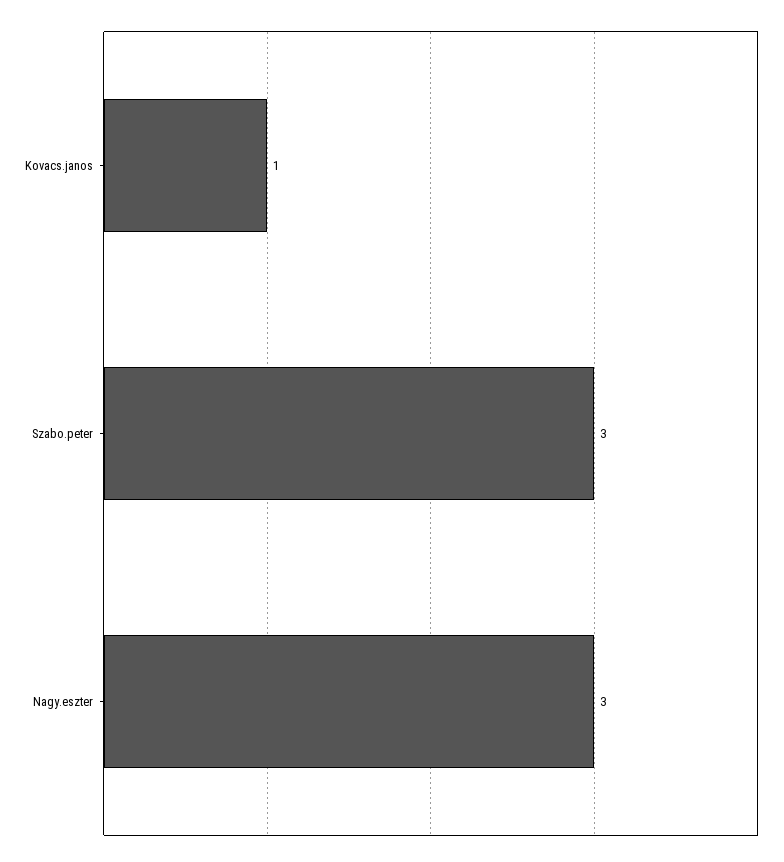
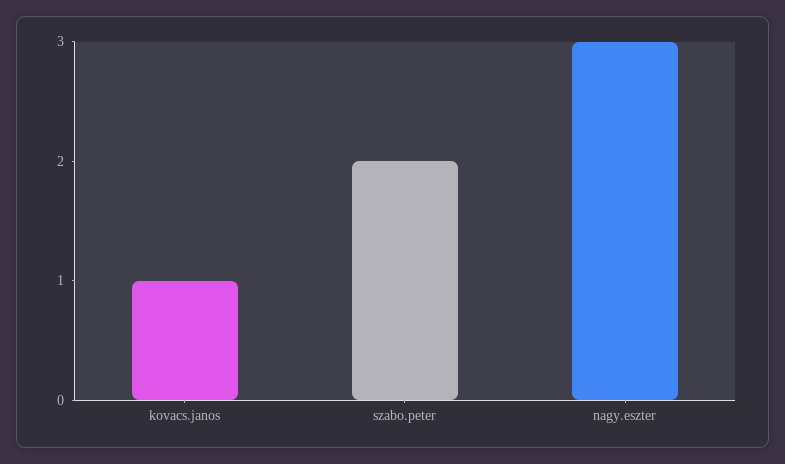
Szabo.peter: 3 -> 2

